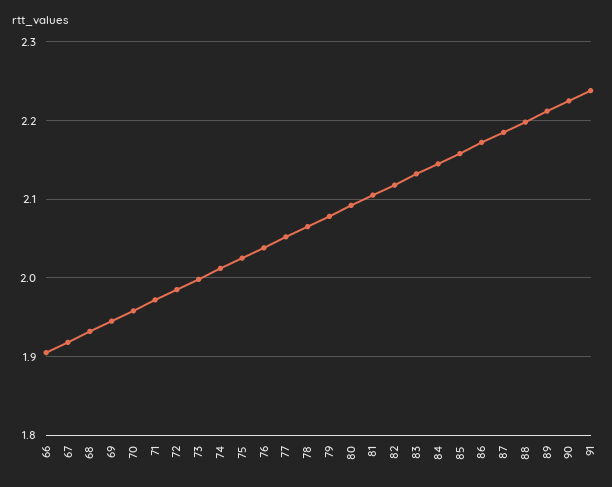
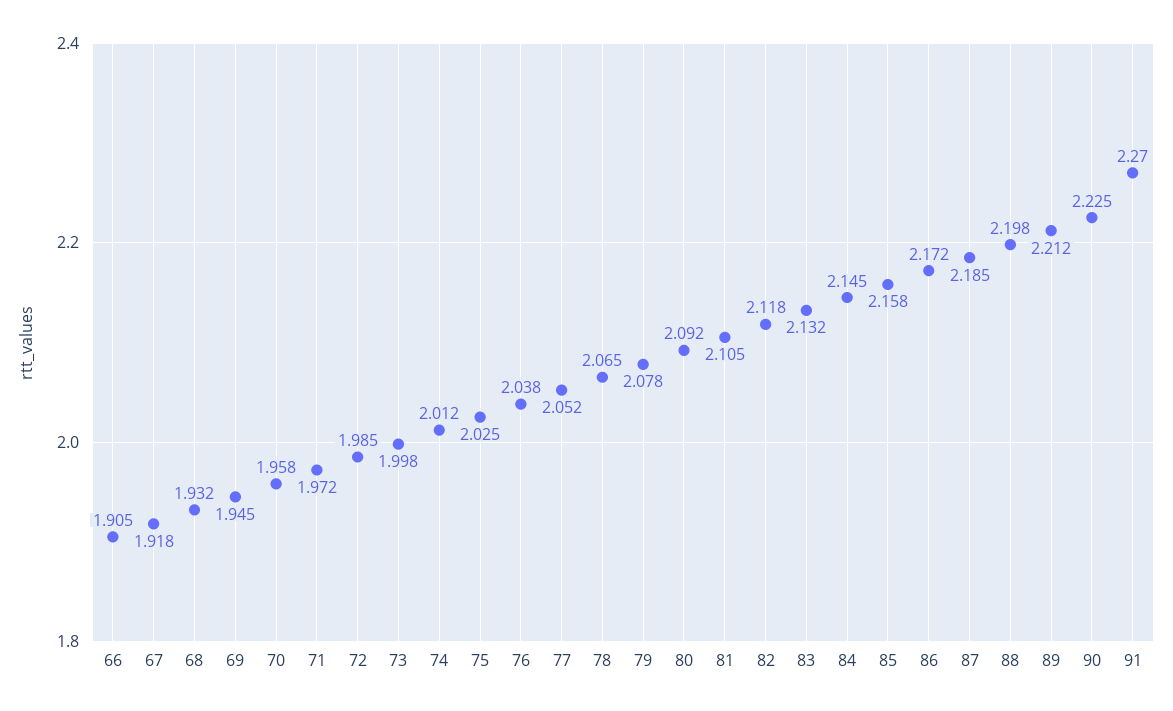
91: 2.24 -> 2.27

